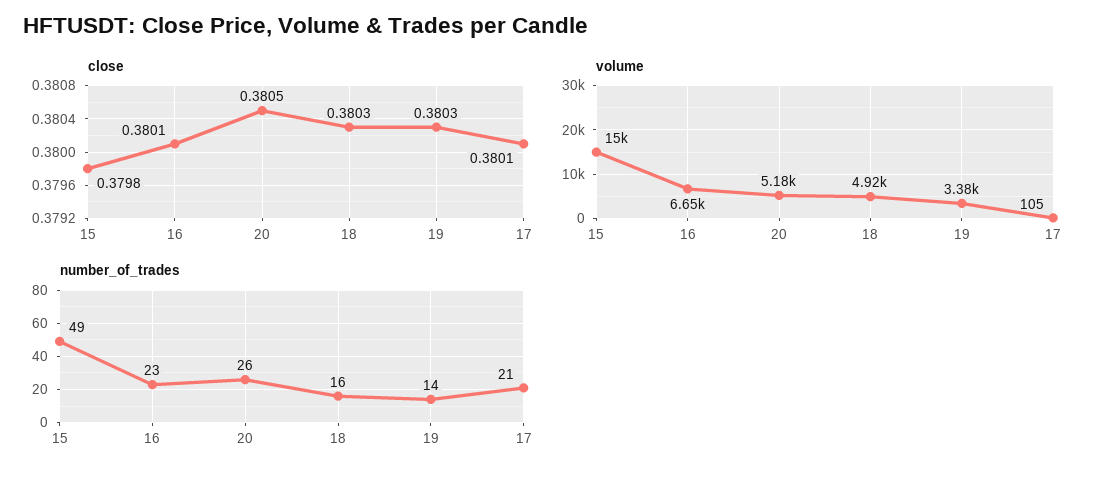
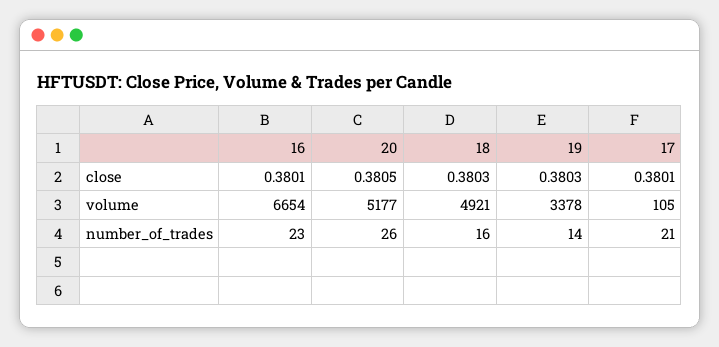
close, 15: 0.3798 -> none
volume, 15: 15000 -> none
number_of_trades, 15: 49 -> none

